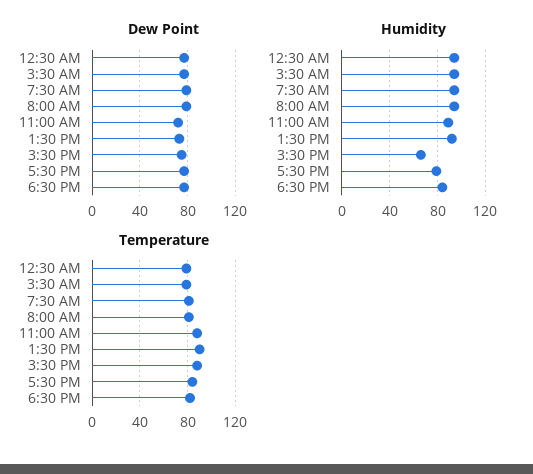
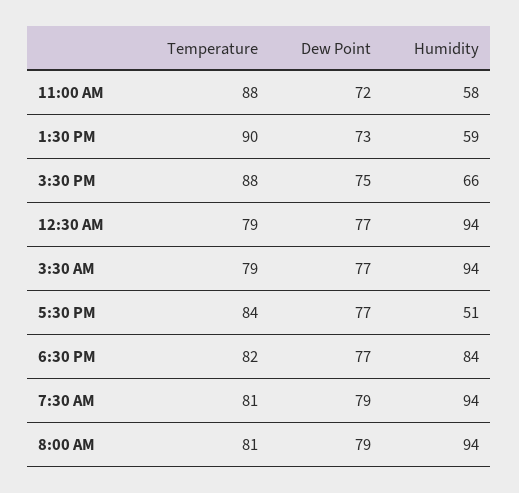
Humidity, 11:00 AM: 90 -> 58
Humidity, 1:30 PM: 90 -> 59
Humidity, 5:30 PM: 80 -> 51

